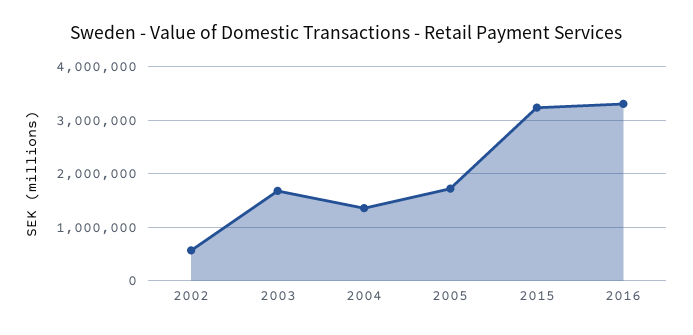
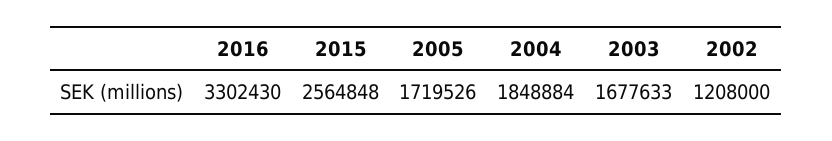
2002: 600000 -> 1208000
2004: 1400000 -> 1848884
2015: 3200000 -> 2564848

